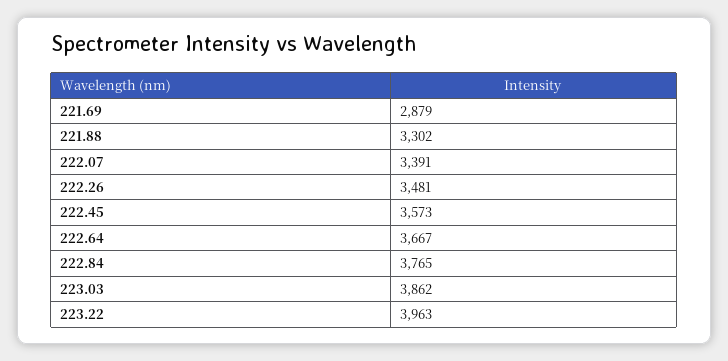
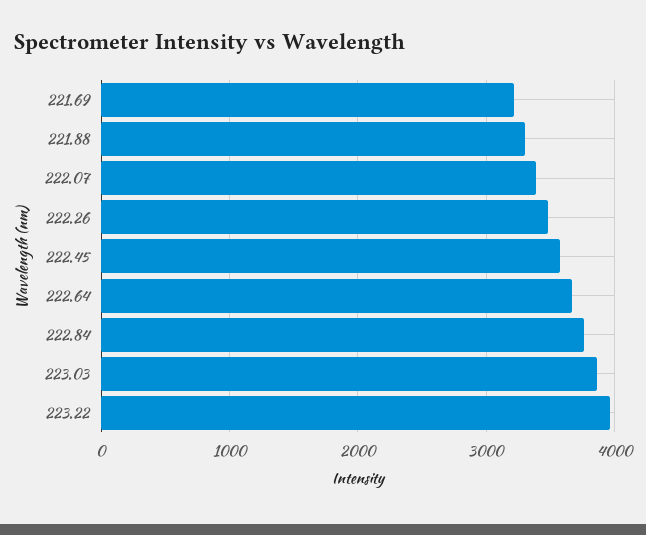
221.69: 2879 -> 3200

